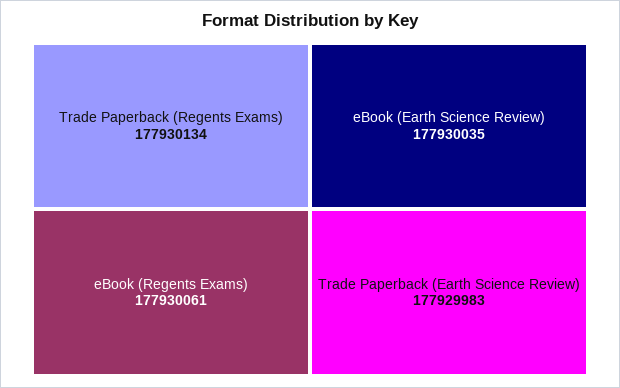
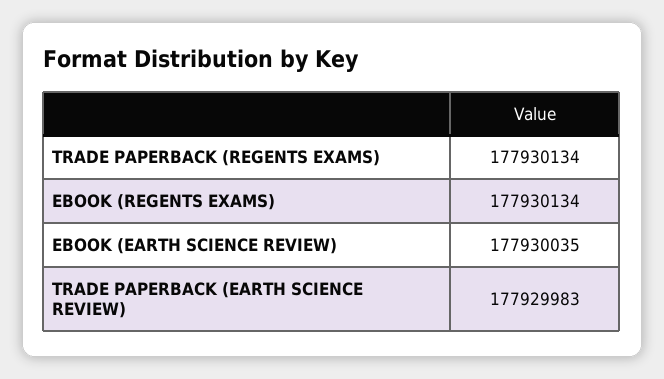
eBook (Regents Exams): 177930061 -> 177930134

